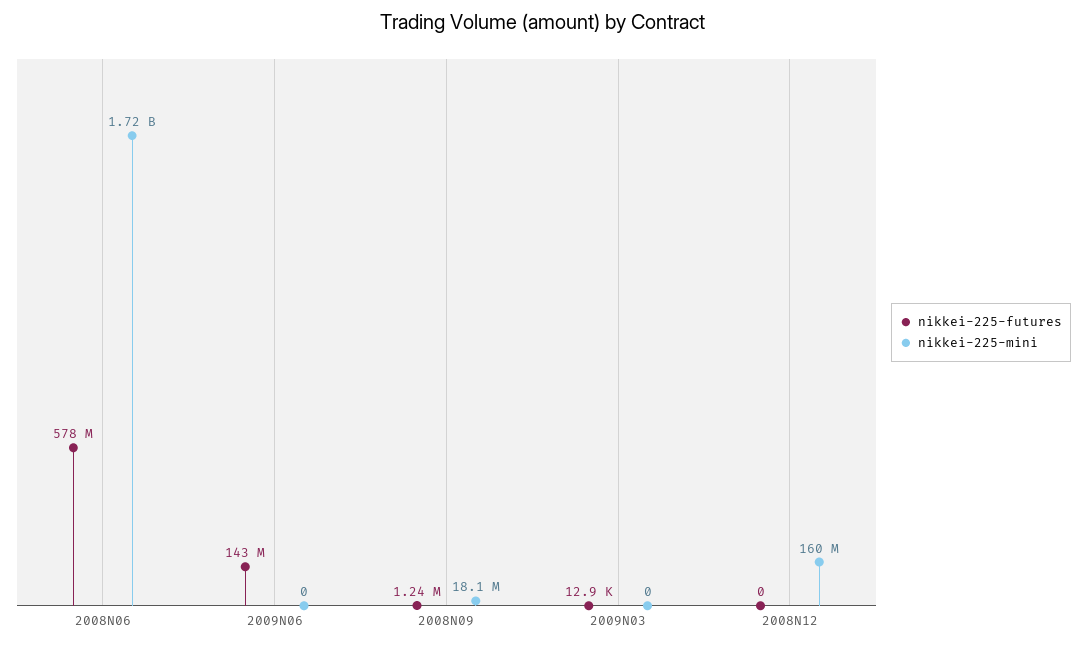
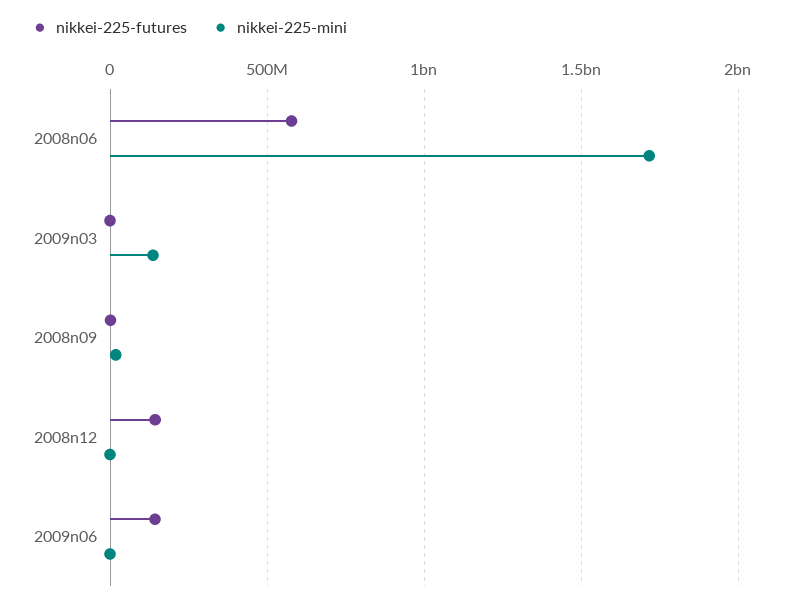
nikkei-225-mini, 2009N03: 0 -> 150000000
nikkei-225-futures, 2008N12: 0 -> 150000000
nikkei-225-mini, 2008N12: 160000000 -> 0

